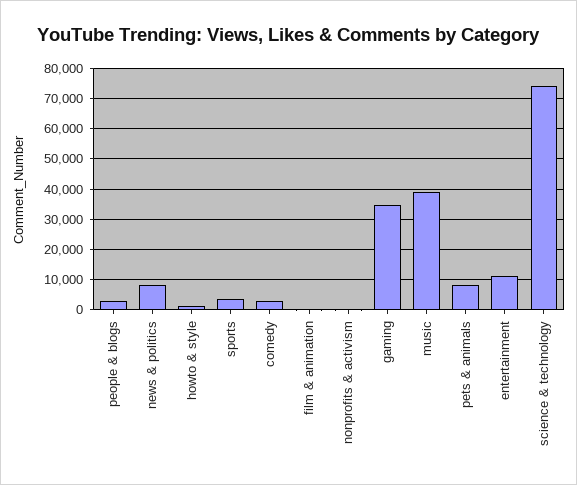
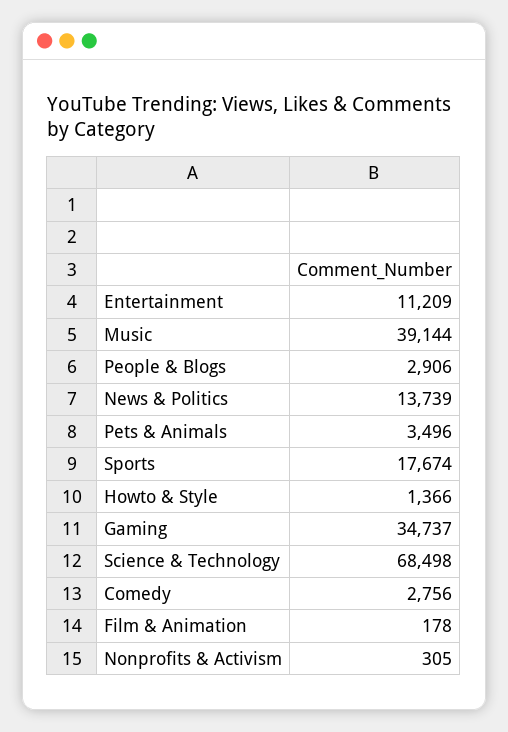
news & politics: 8000 -> 13739
sports: 4000 -> 17674
pets & animals: 8000 -> 3496
science & technology: 74000 -> 68498

